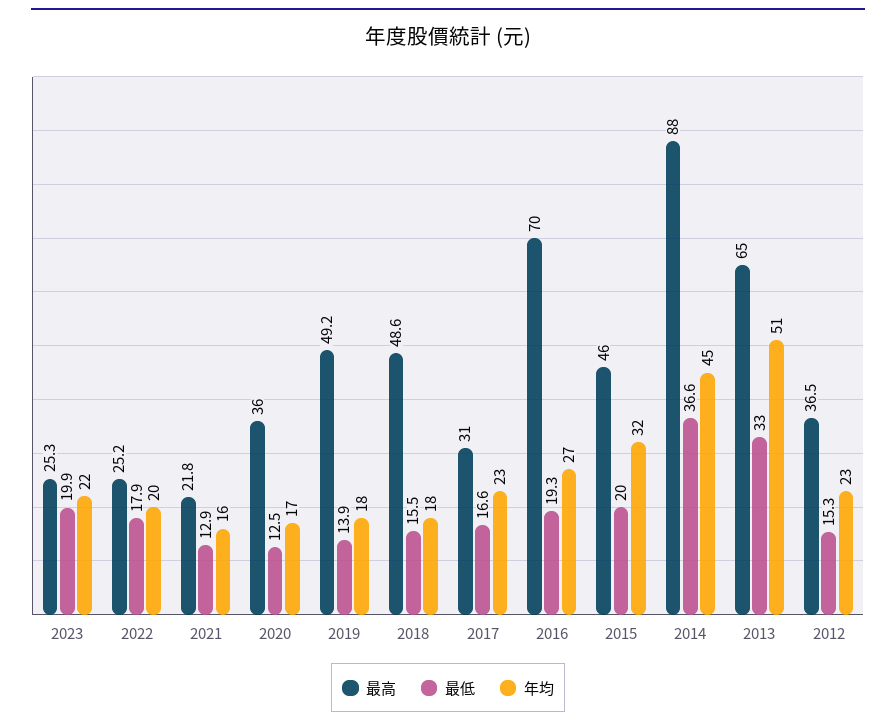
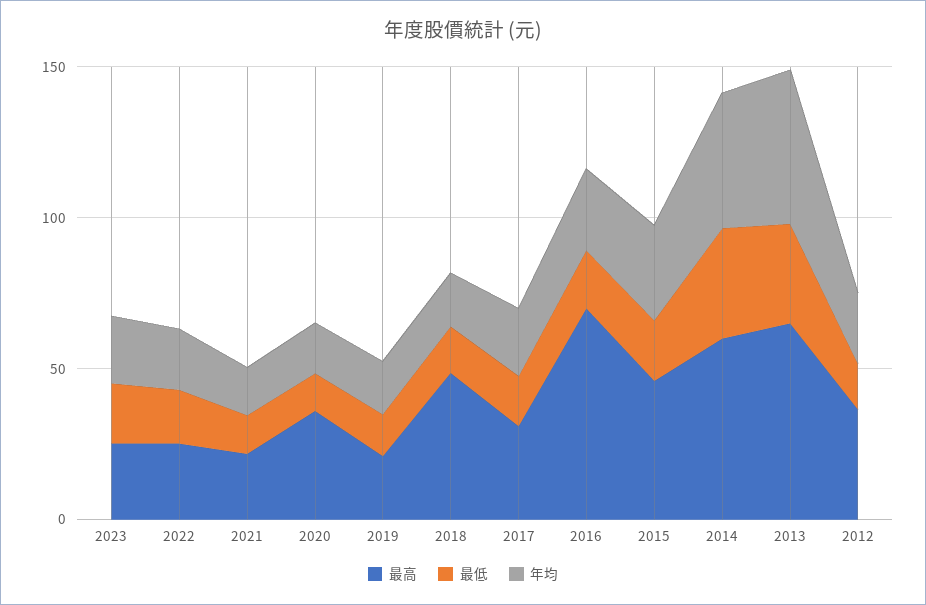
最高, 2019: 49.2 -> 20
最高, 2014: 88 -> 60

